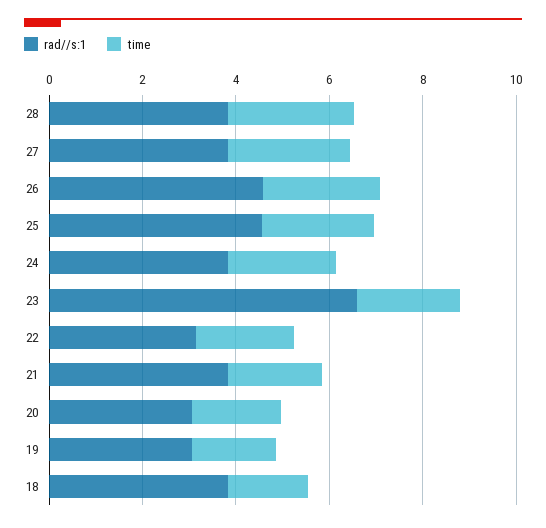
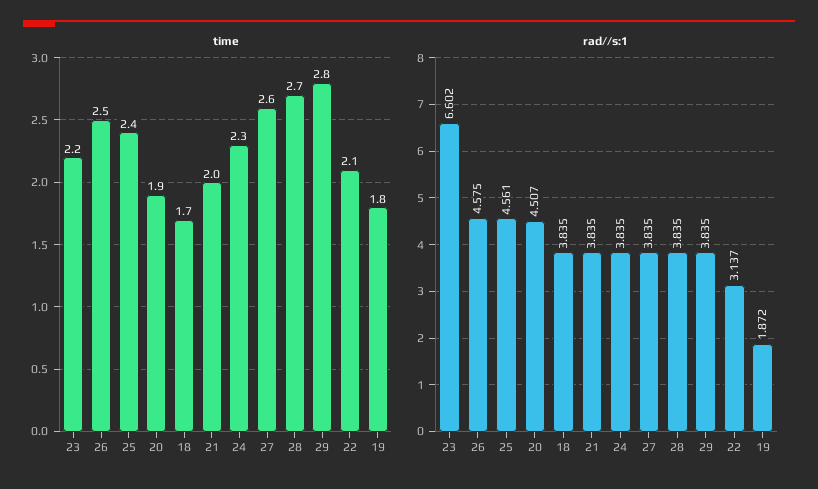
rad//s:1, 20: 3 -> 4.507
rad//s:1, 19: 3 -> 1.872
time, 29: none -> 2.8
rad//s:1, 29: none -> 3.835

